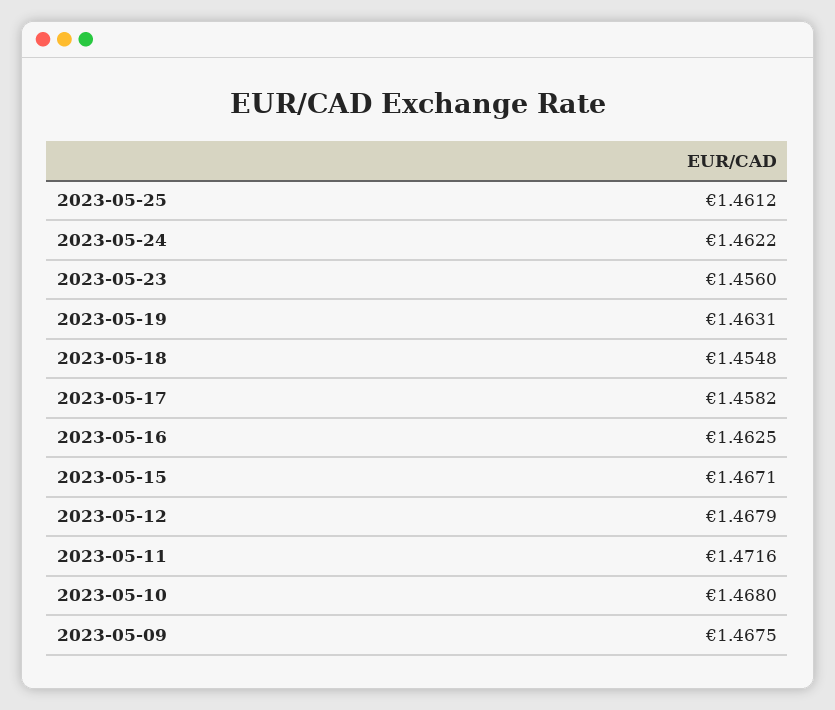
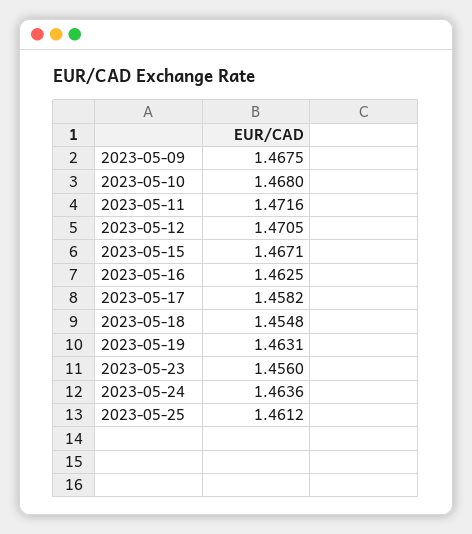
2023-05-24: 1.4622 -> 1.4636
2023-05-12: 1.4679 -> 1.4705

